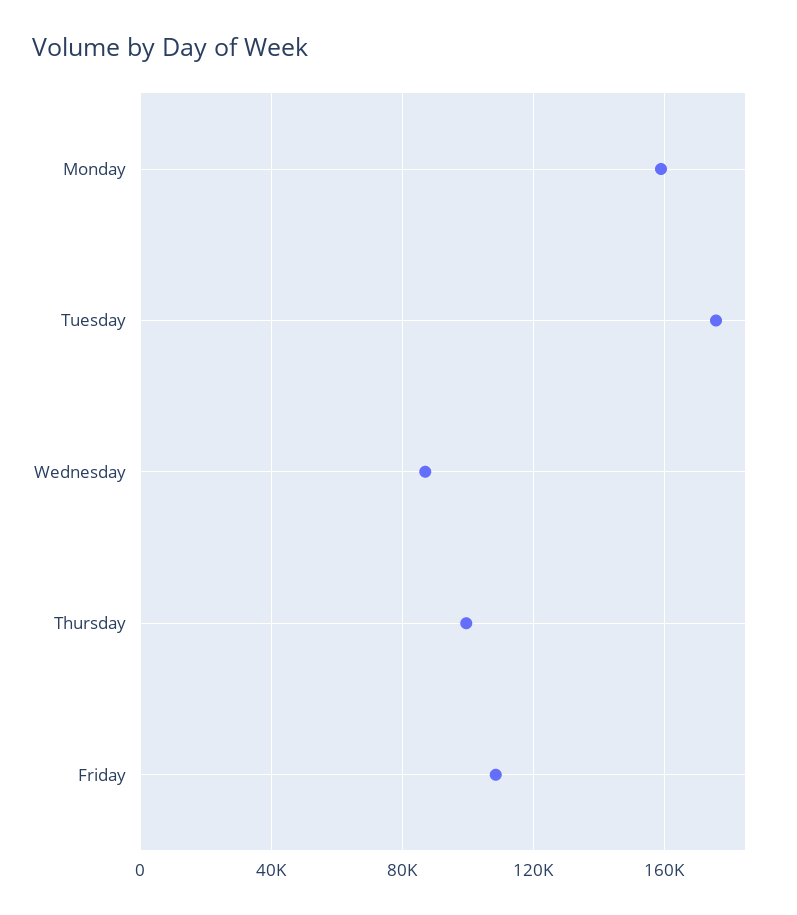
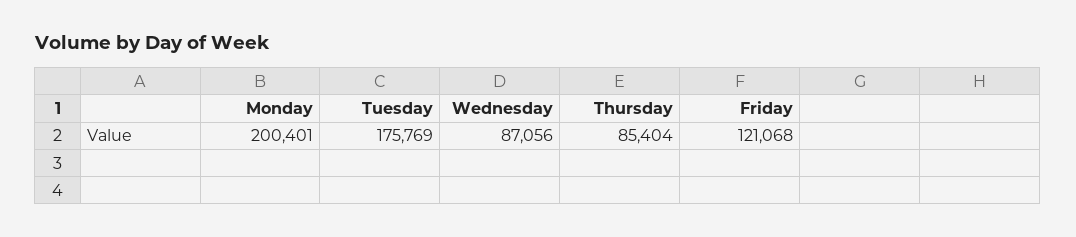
Monday: 160000 -> 200401
Thursday: 100000 -> 85404
Friday: 110000 -> 121068

